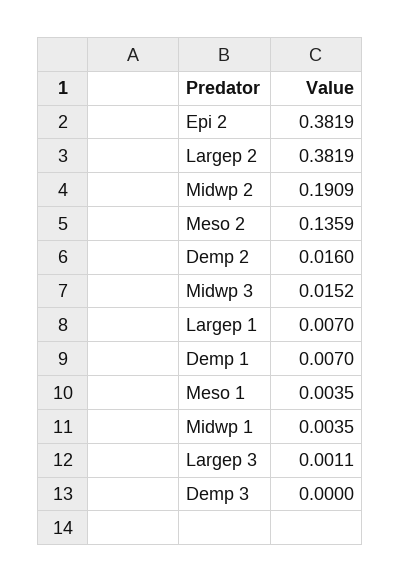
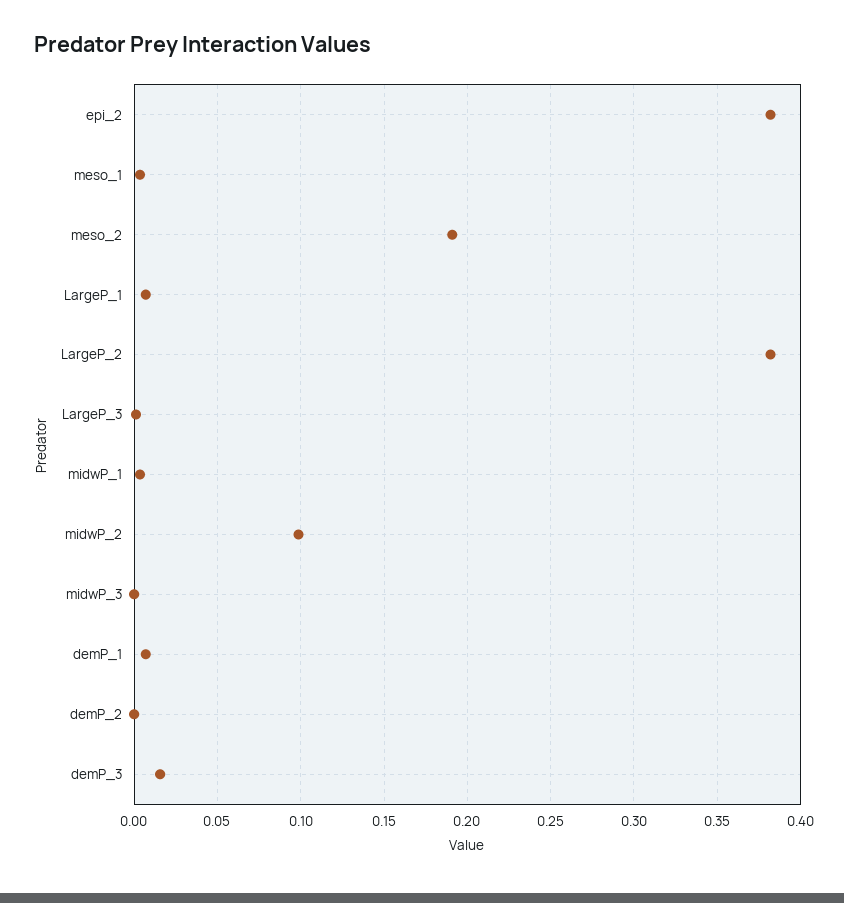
Midwp 2: 0.1909 -> 0.1
Meso 2: 0.1359 -> 0.19
Demp 2: 0.016 -> 0
Midwp 3: 0.0152 -> 0
Demp 3: 0 -> 0.015

